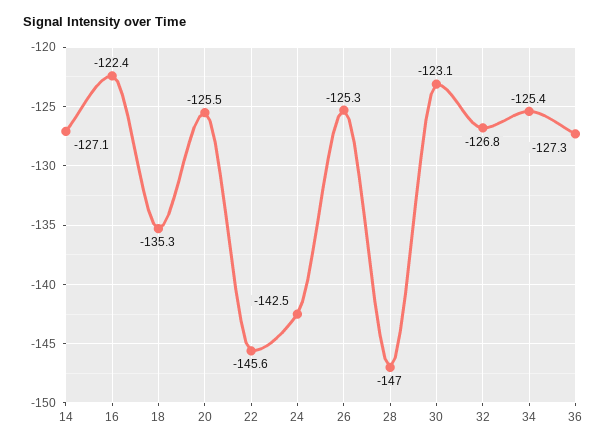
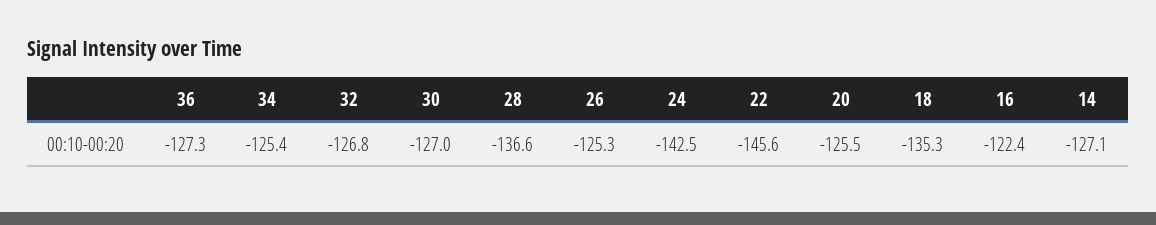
28: -147 -> -136.6
30: -123.1 -> -127

